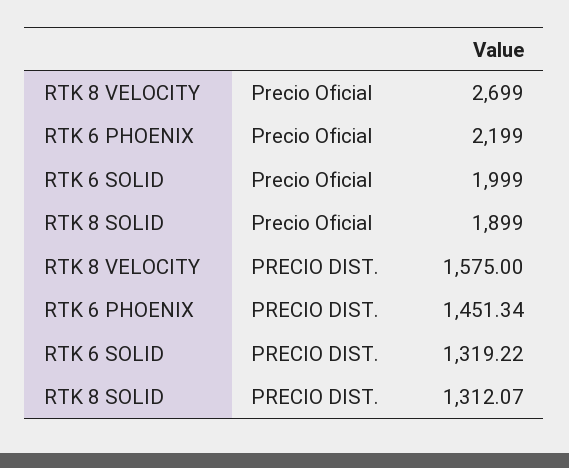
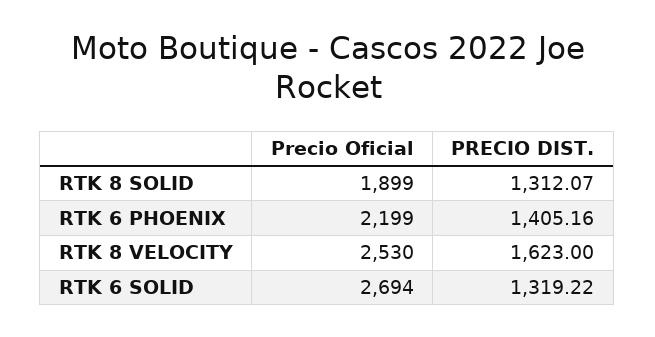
RTK 8 VELOCITY, Precio Oficial: 2699 -> 2530
RTK 6 SOLID, Precio Oficial: 1999 -> 2694
RTK 8 VELOCITY, PRECIO DIST.: 1575 -> 1623
RTK 6 PHOENIX, PRECIO DIST.: 1451.34 -> 1405.16

